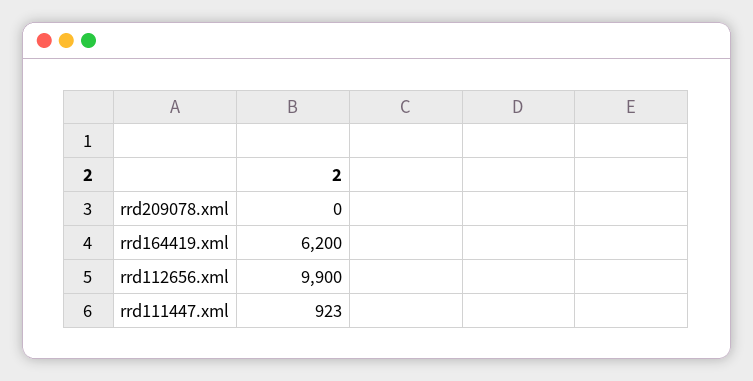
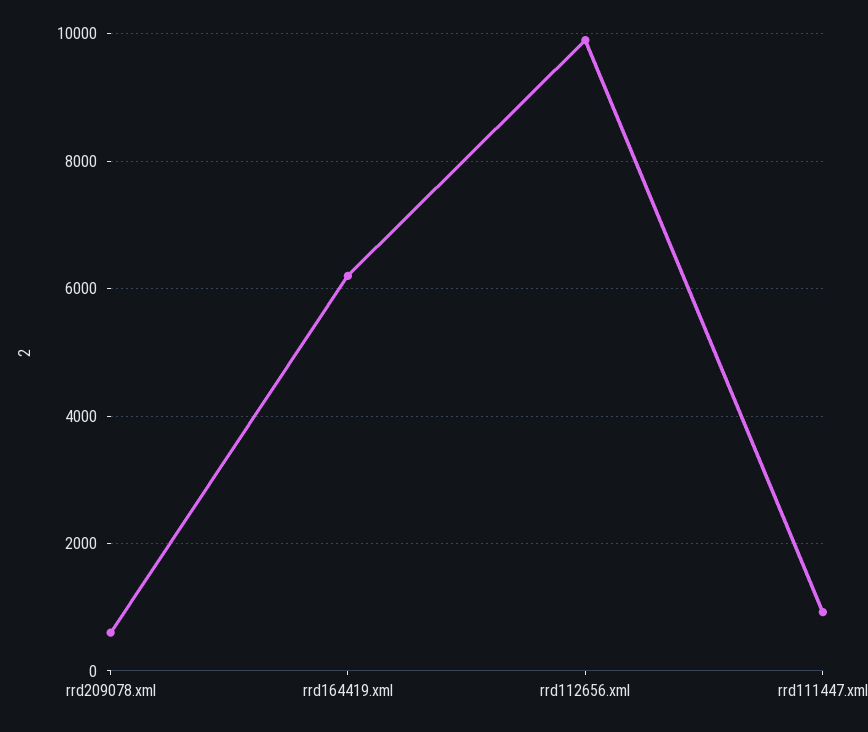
rrd209078.xml: 0 -> 600

